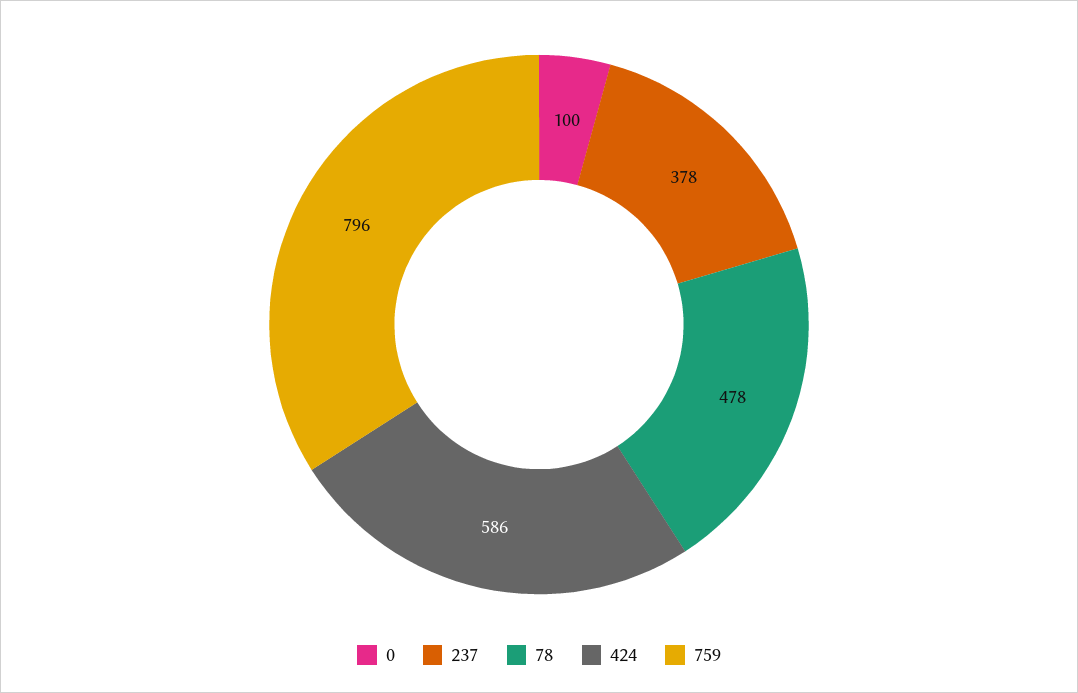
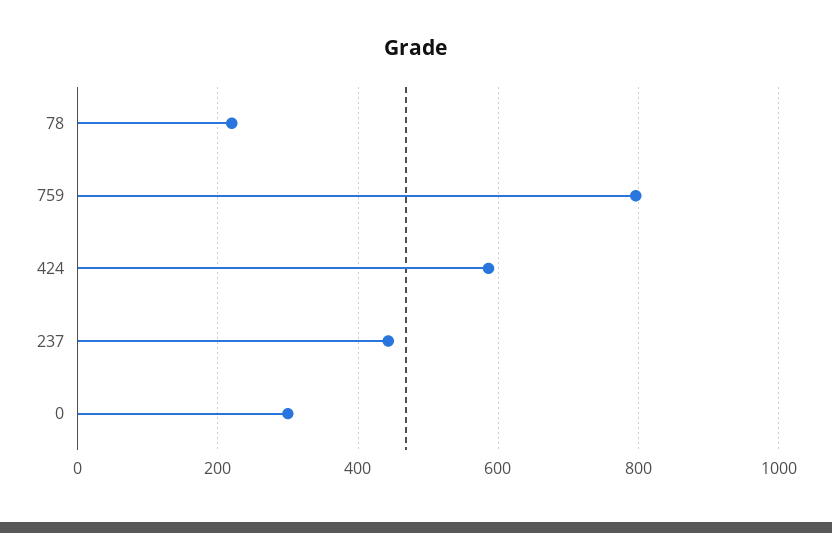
0: 100 -> 300
237: 378 -> 440
78: 478 -> 220

